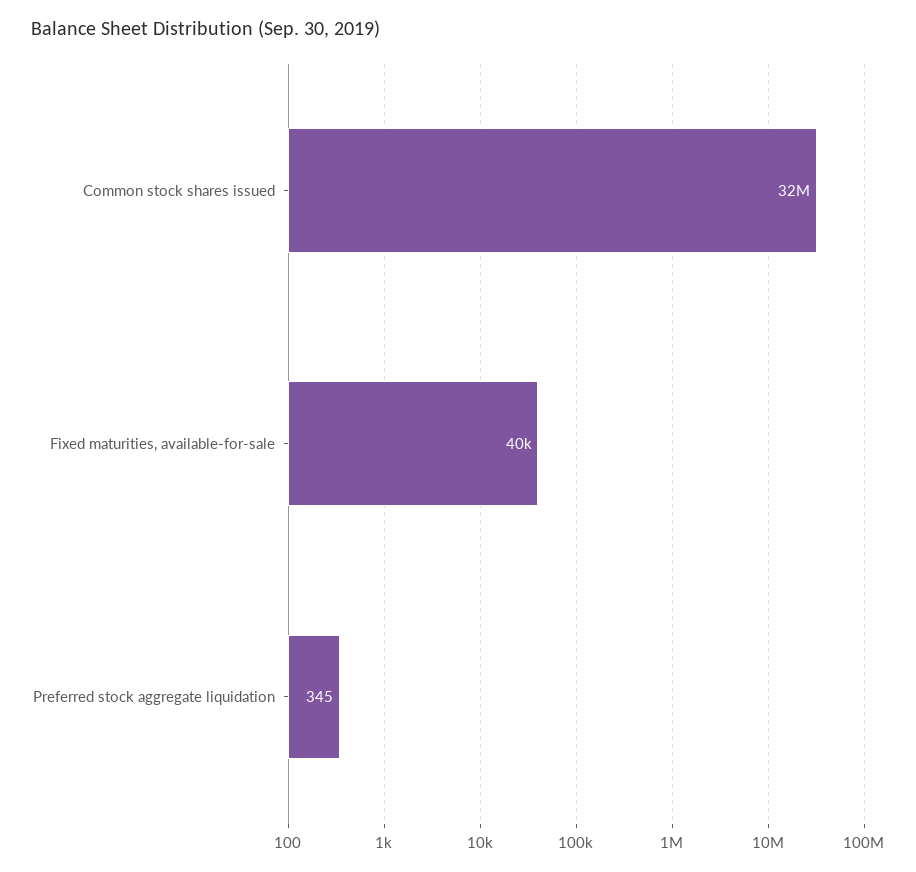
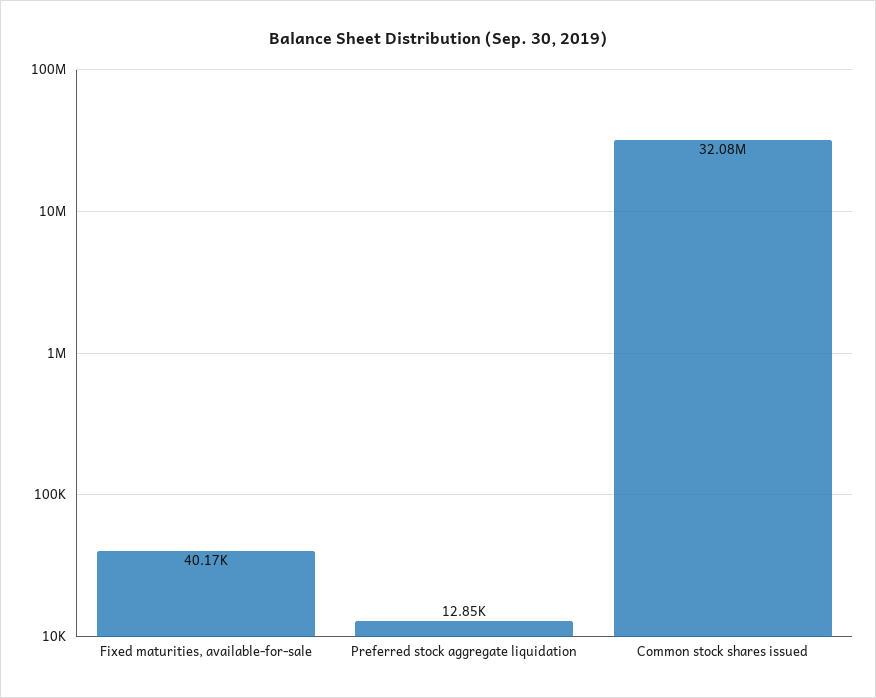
Preferred stock aggregate liquidation: 345 -> 12850

